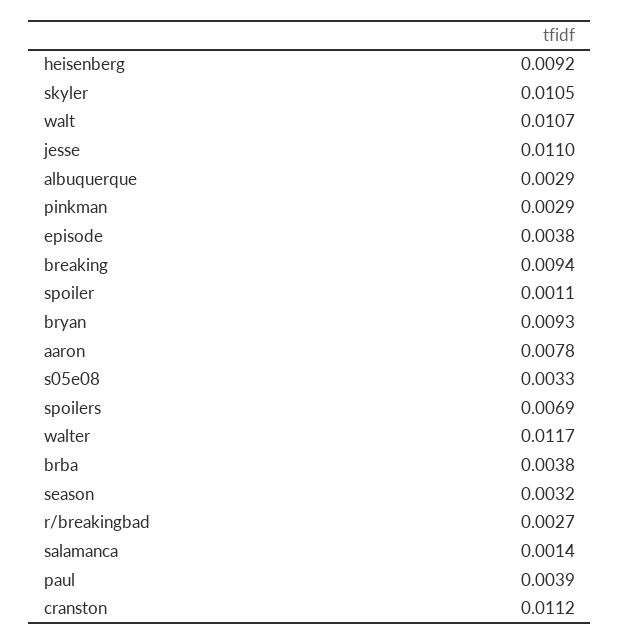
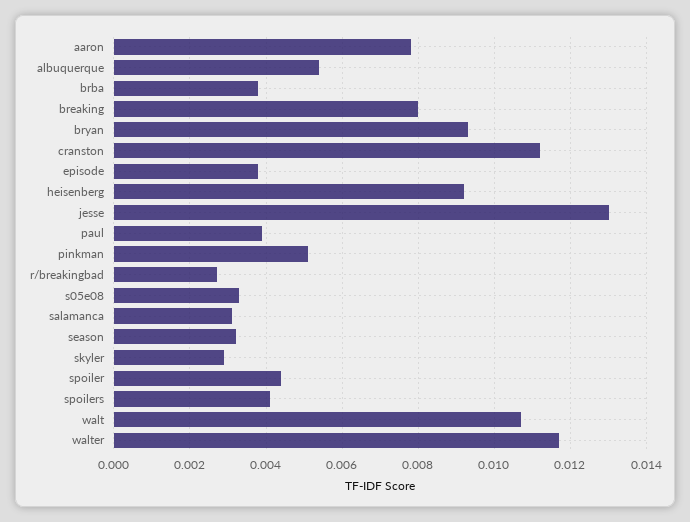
skyler: 0.0105 -> 0.003
jesse: 0.011 -> 0.013
albuquerque: 0.0029 -> 0.0055
pinkman: 0.0029 -> 0.005
breaking: 0.0094 -> 0.008
spoiler: 0.0011 -> 0.0045
spoilers: 0.0069 -> 0.004
salamanca: 0.0014 -> 0.003

